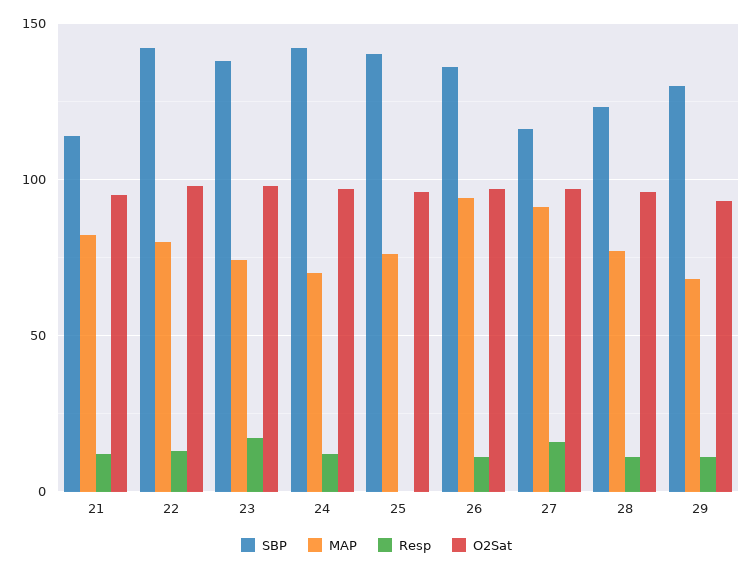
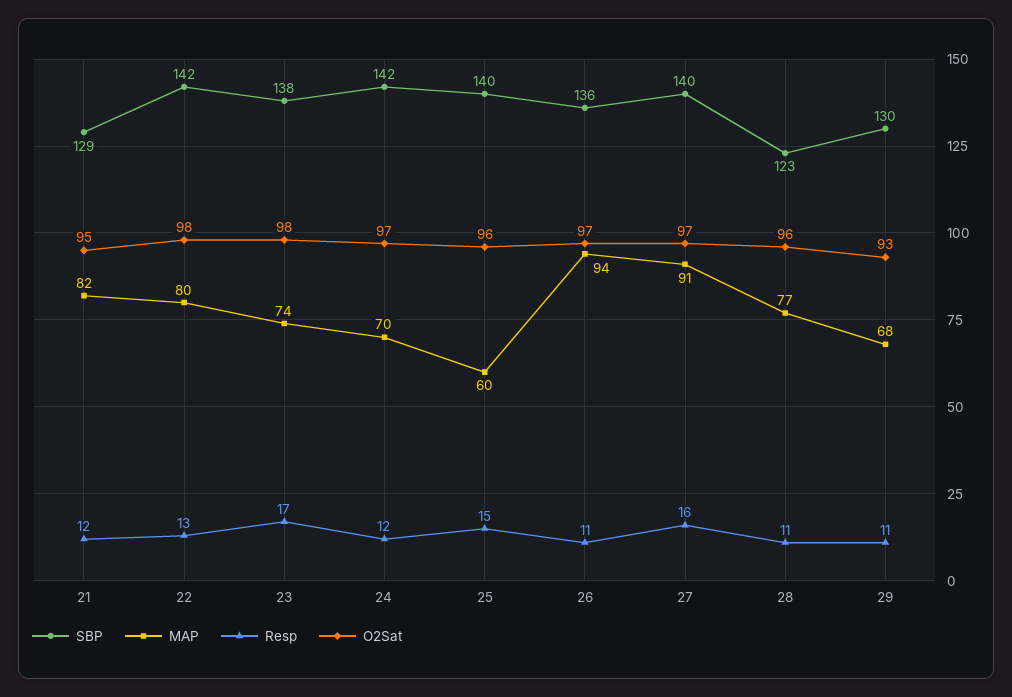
SBP, 21: 115 -> 129
MAP, 25: 75 -> 60
Resp, 25: 0 -> 15
SBP, 27: 115 -> 140

